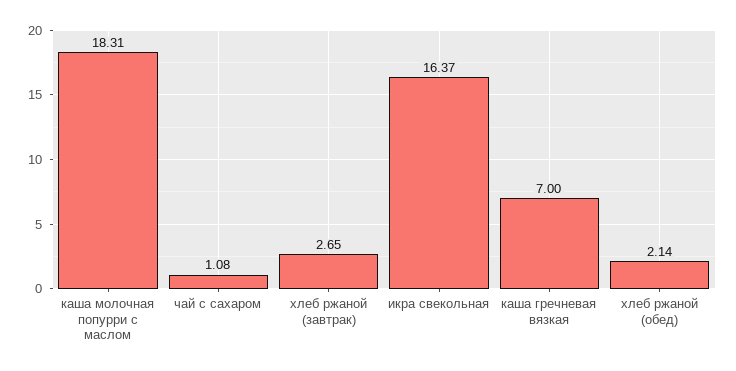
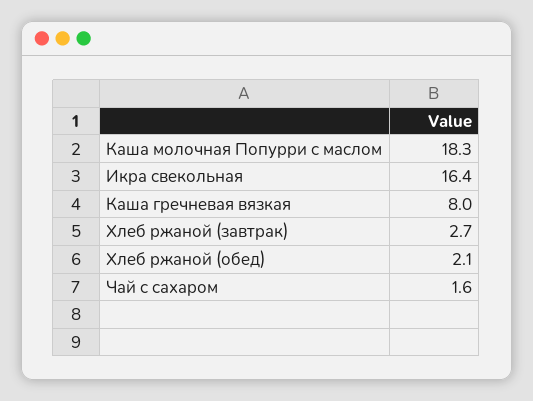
чай с сахаром: 1.08 -> 1.6
каша гречневая вязкая: 7 -> 8

